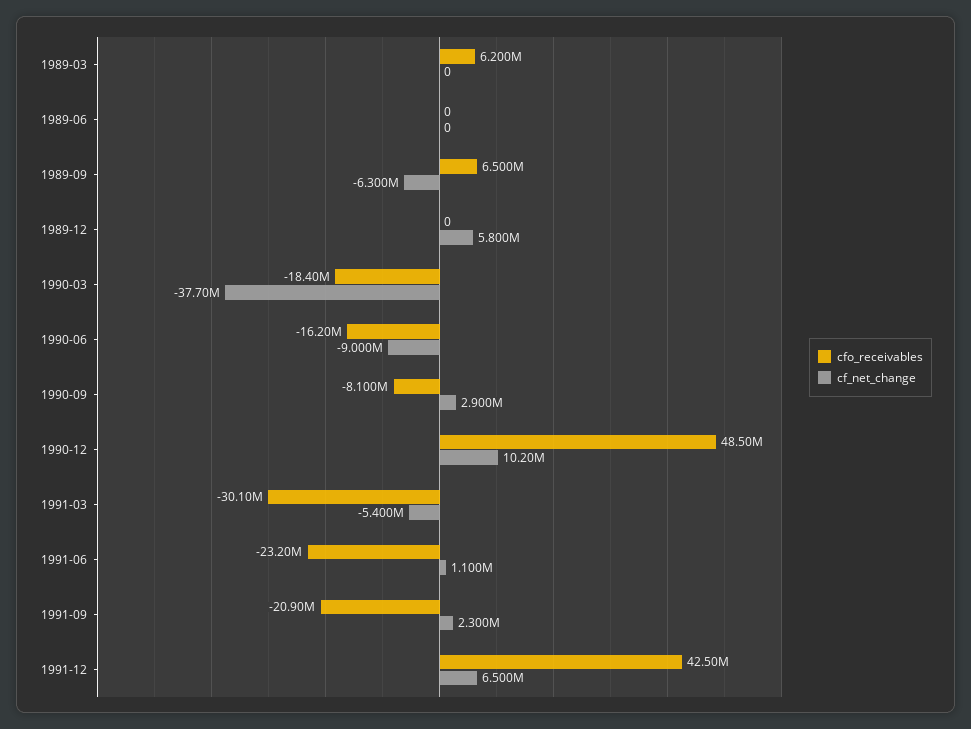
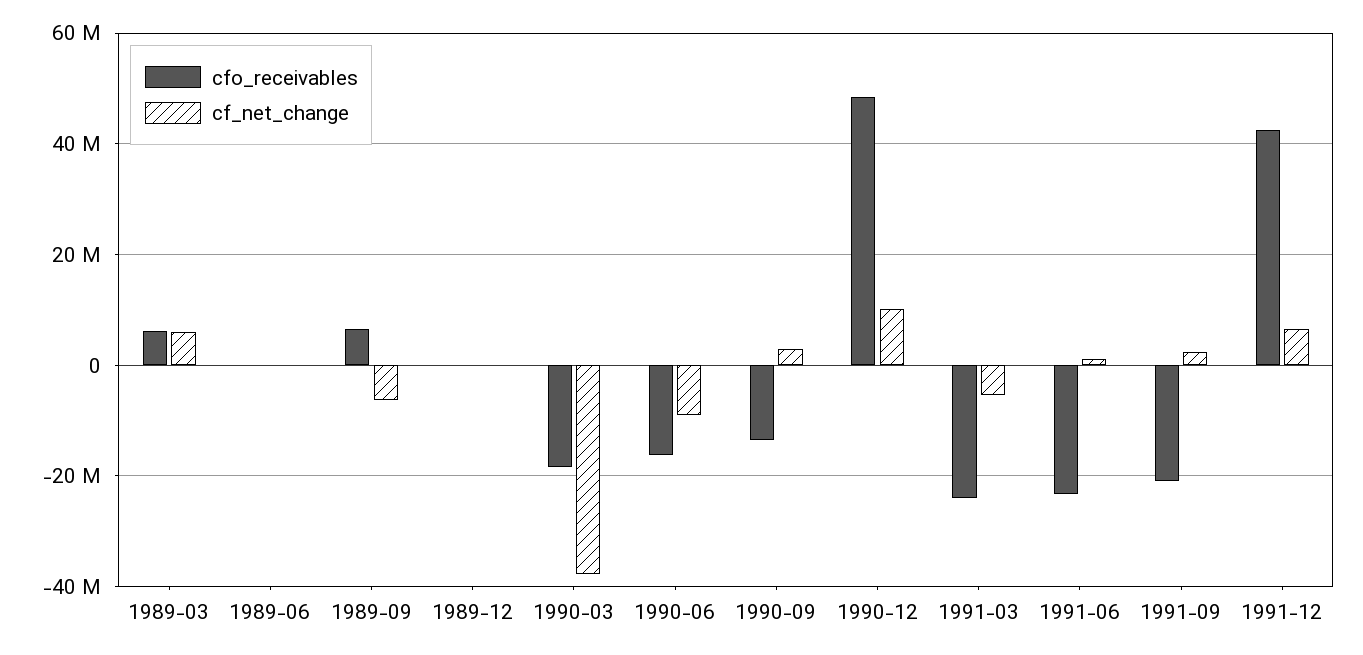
cf_net_change, 1989-03: 0 -> 6000000
cf_net_change, 1989-12: 5800000 -> 0
cfo_receivables, 1990-09: -8100000 -> -14000000
cfo_receivables, 1991-03: -30100000 -> -24000000

